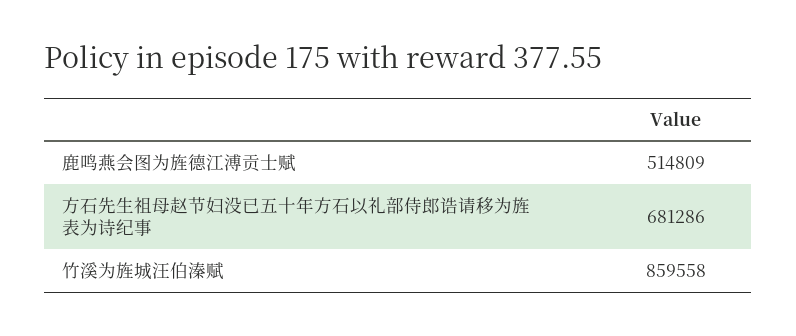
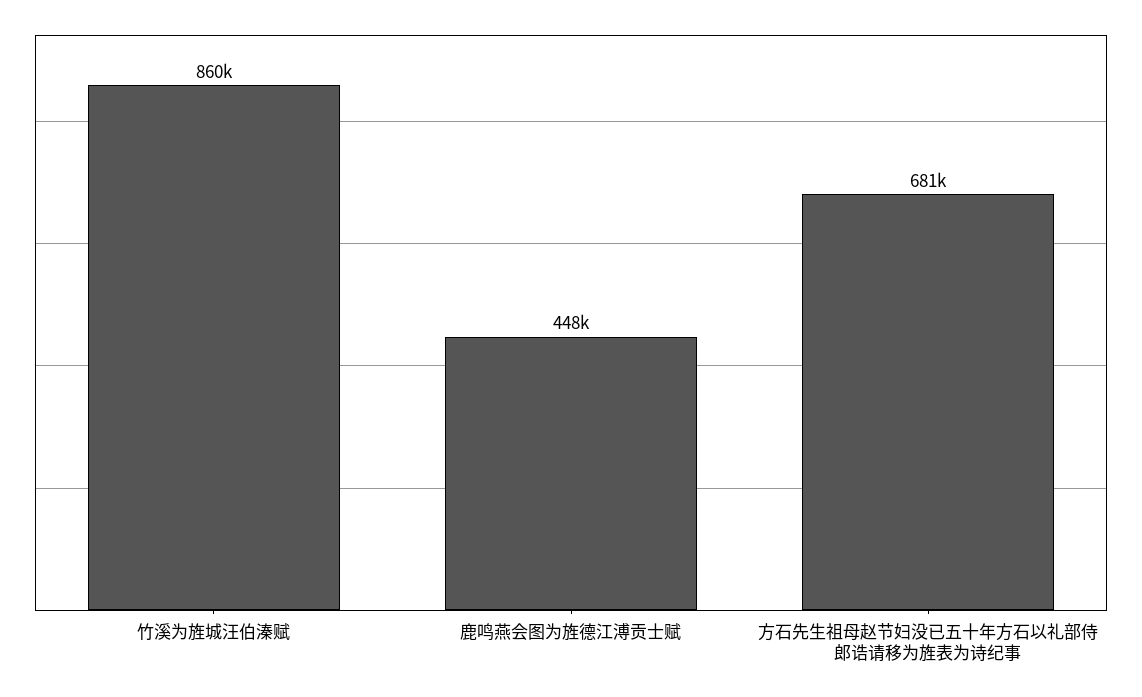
鹿鸣燕会图为旌德江溥贡士赋: 514809 -> 448000

